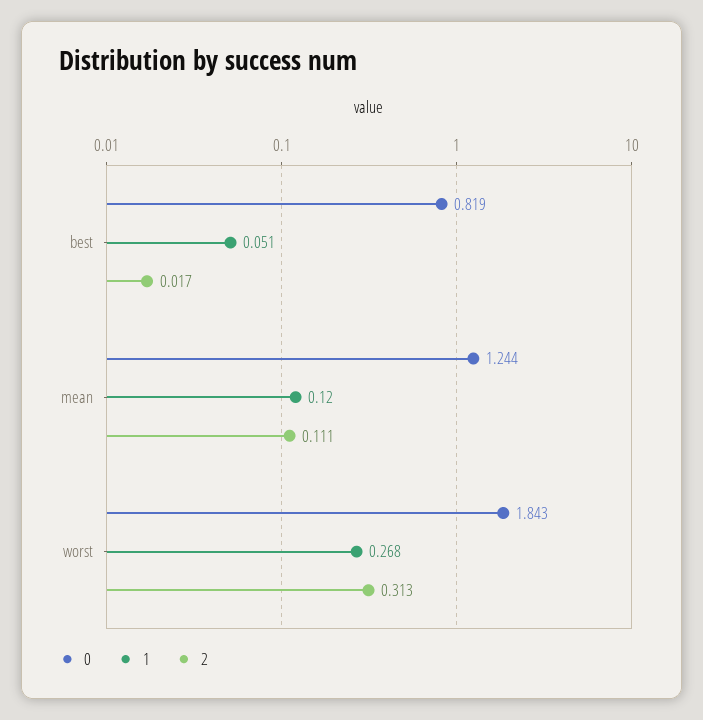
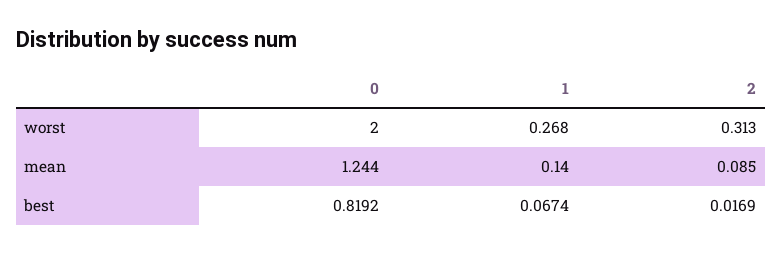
1, best: 0.051 -> 0.0674
1, mean: 0.12 -> 0.14
2, mean: 0.111 -> 0.085
0, worst: 1.843 -> 2

